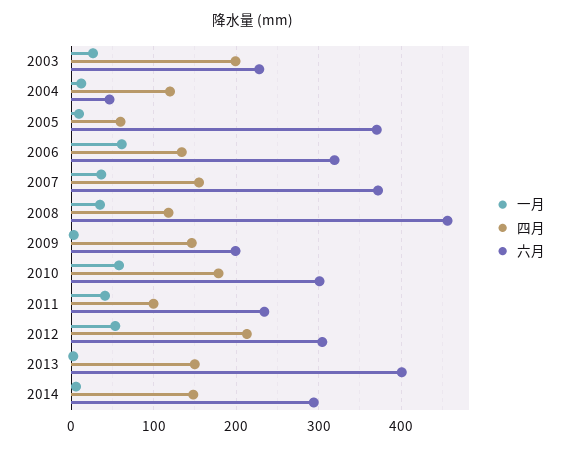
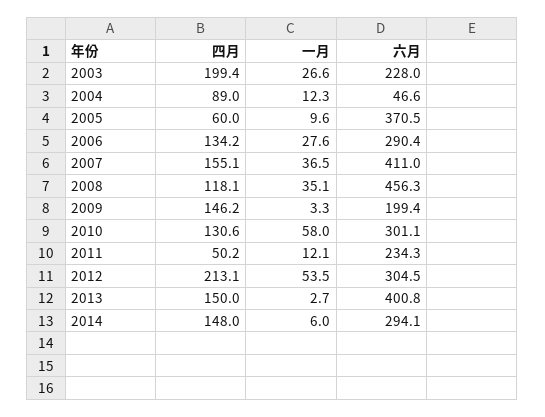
四月, 2004: 120 -> 89
一月, 2006: 60 -> 27.6
六月, 2006: 320 -> 290.4
六月, 2007: 370 -> 411
四月, 2010: 180 -> 130.6
一月, 2011: 40 -> 12.1
四月, 2011: 100 -> 50.2

